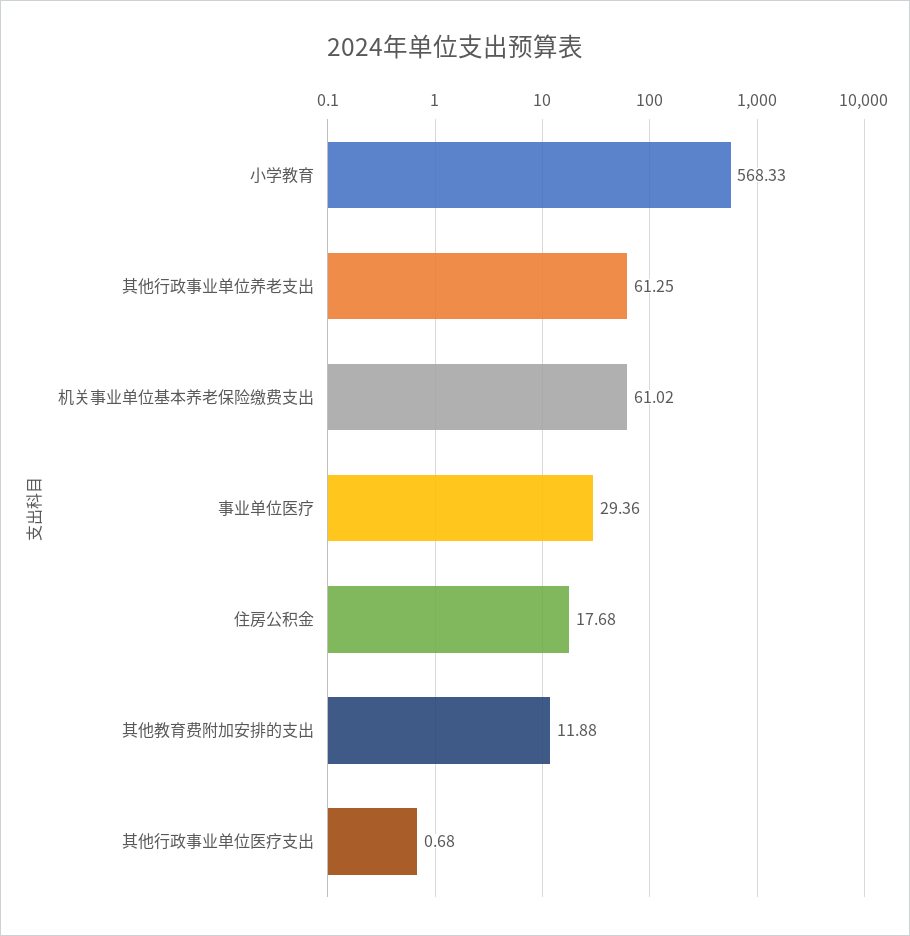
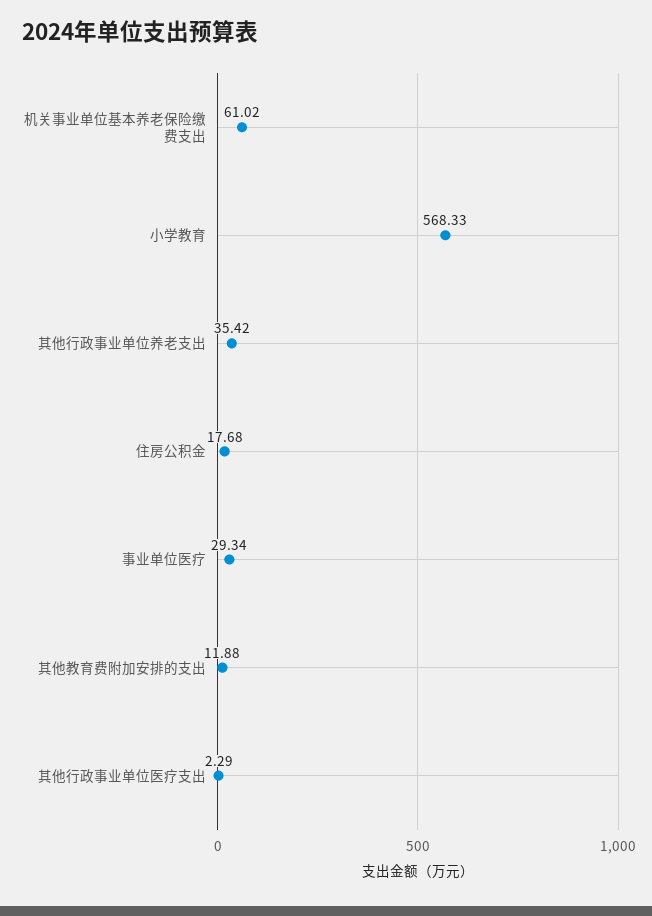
其他行政事业单位养老支出: 61.25 -> 35.42
事业单位医疗: 29.36 -> 29.34
其他行政事业单位医疗支出: 0.68 -> 2.29

